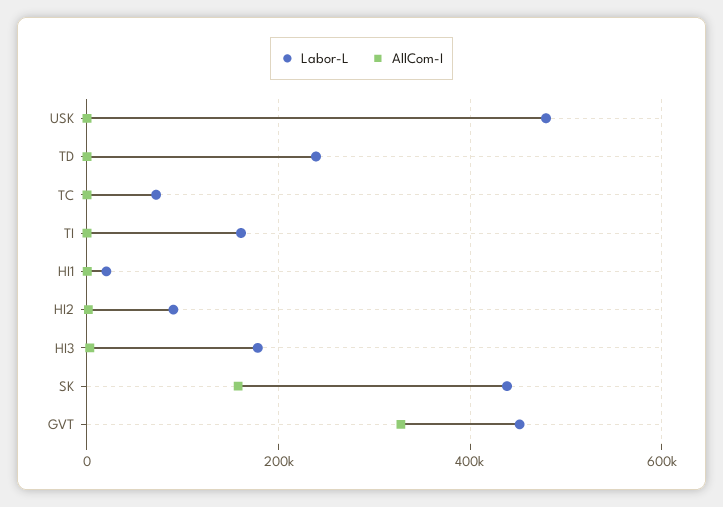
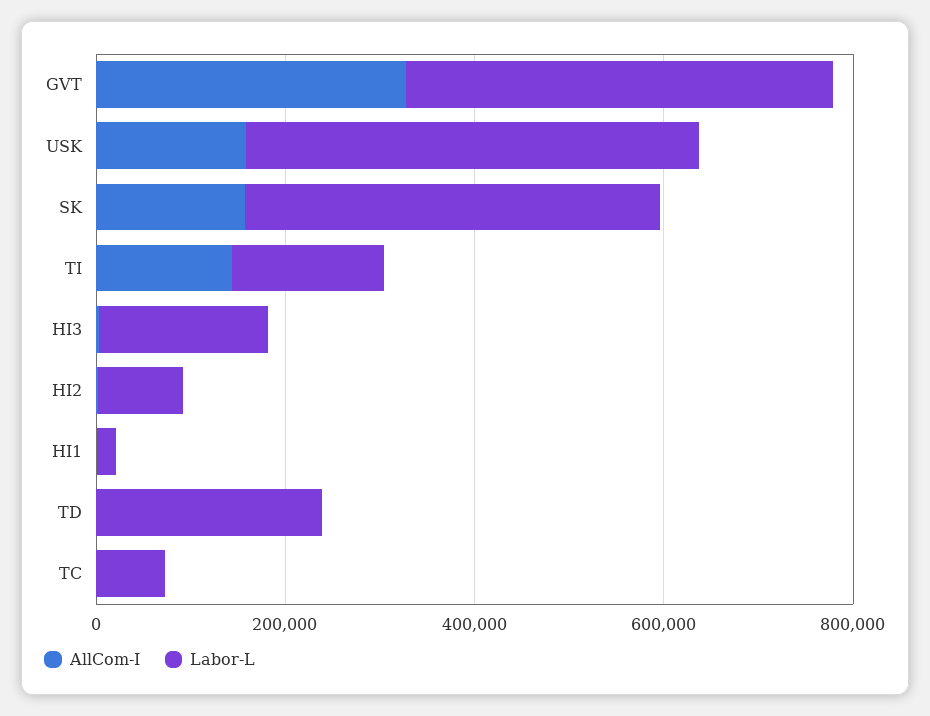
AllCom-I, USK: 0 -> 150000
AllCom-I, TI: 0 -> 150000

